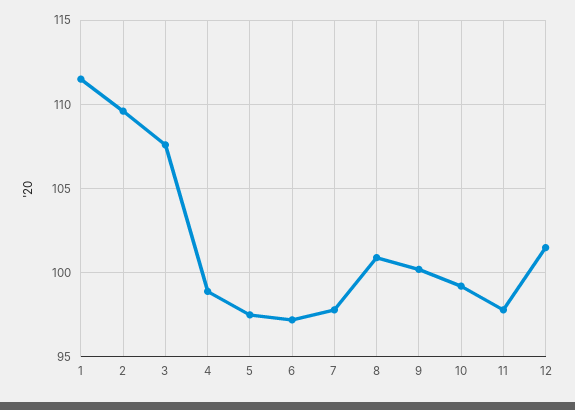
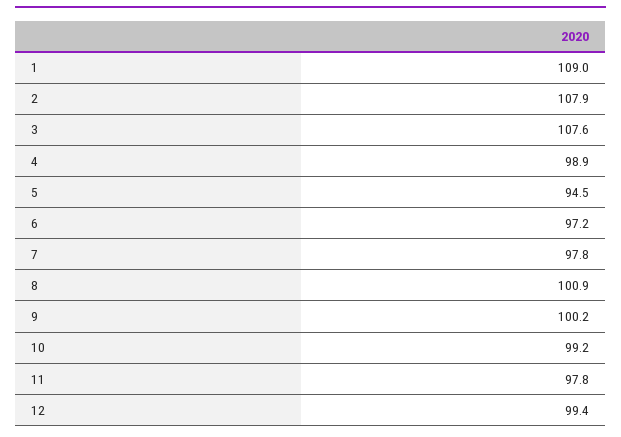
1: 111.5 -> 109
2: 109.5 -> 107.9
5: 97.5 -> 94.5
12: 101.5 -> 99.4

